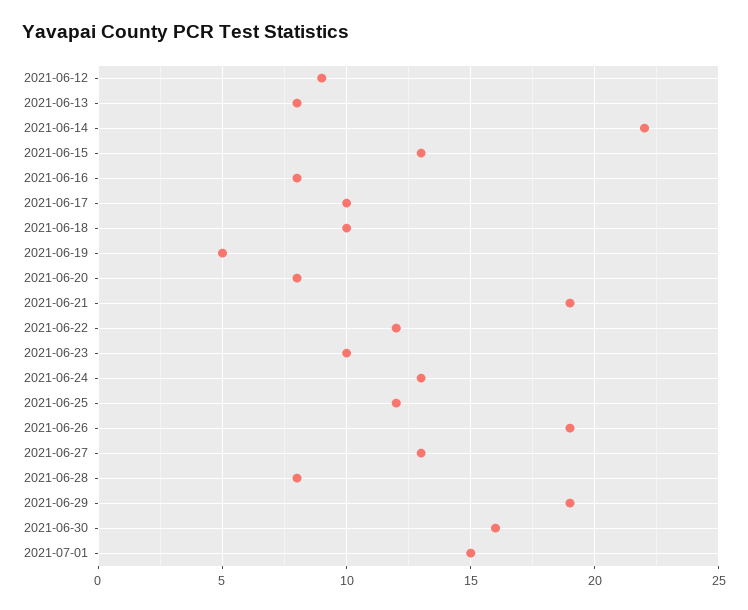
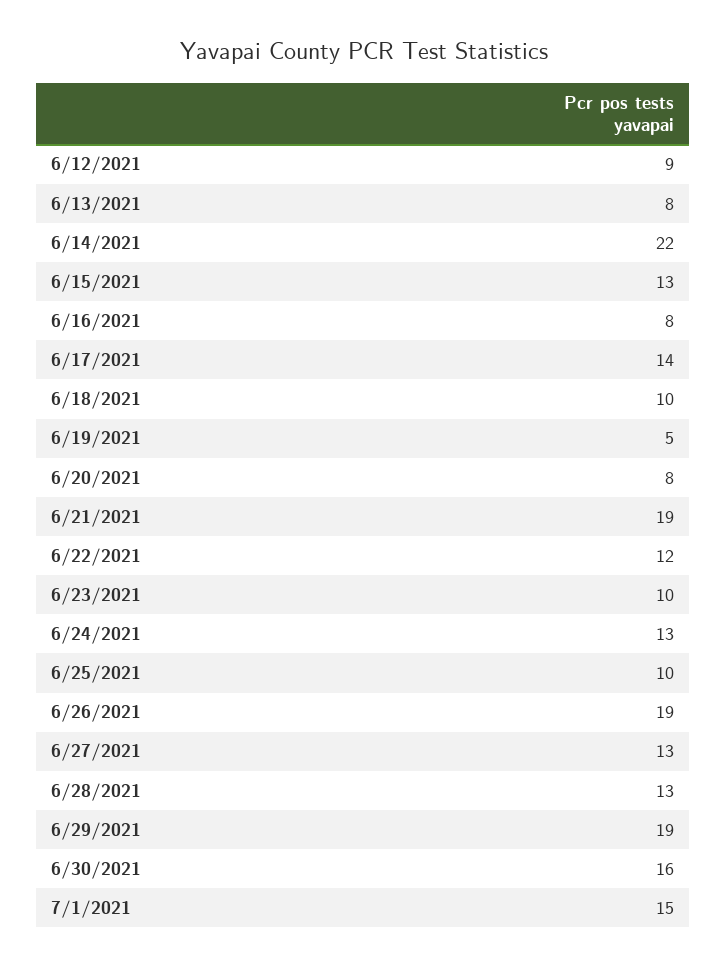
2021-06-17: 10 -> 14
2021-06-25: 12 -> 10
2021-06-28: 8 -> 13

